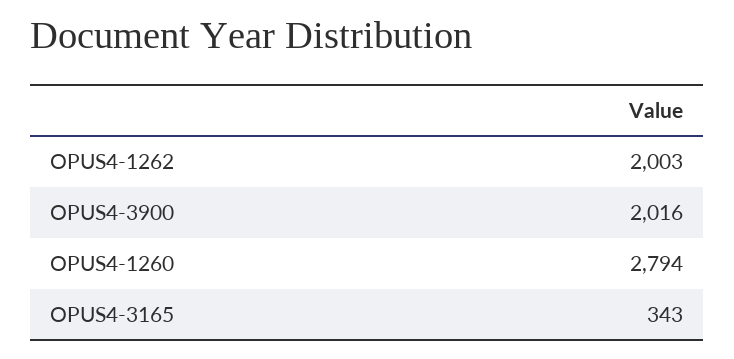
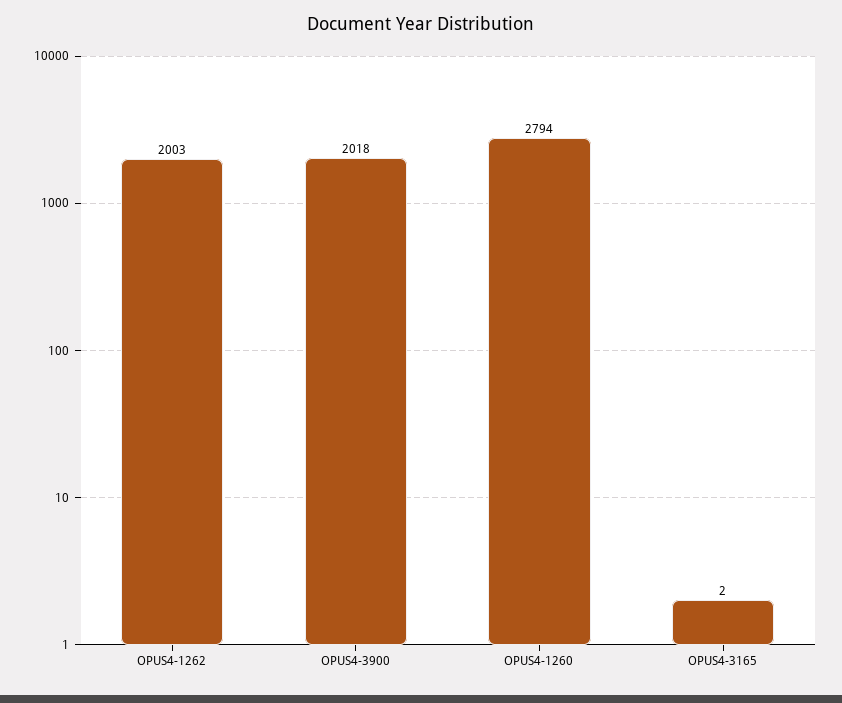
OPUS4-3900: 2016 -> 2018
OPUS4-3165: 343 -> 2

